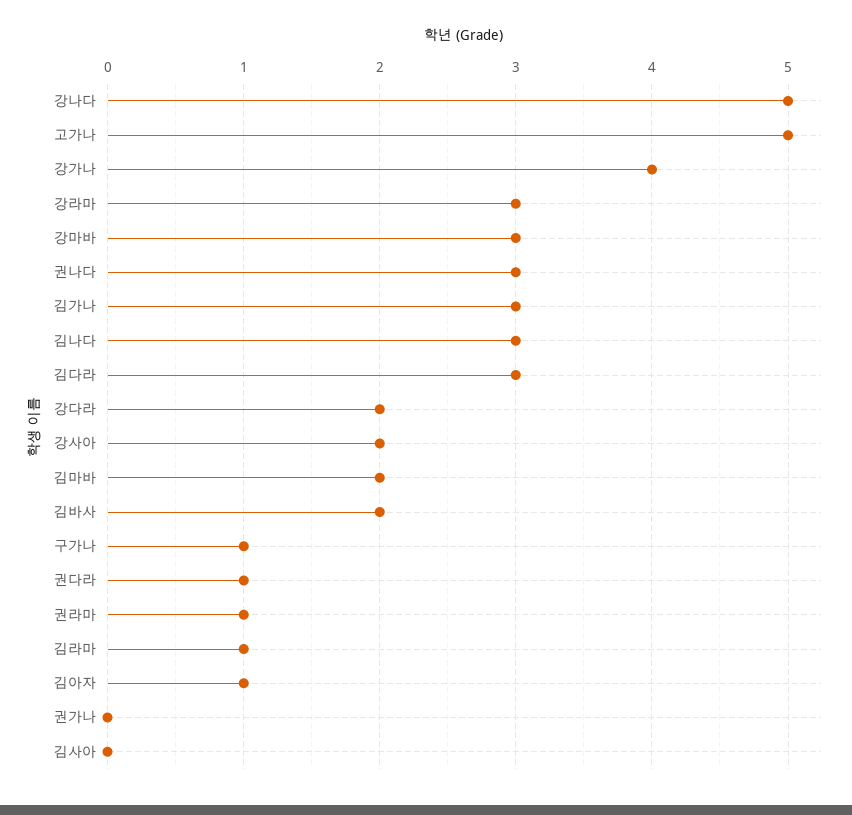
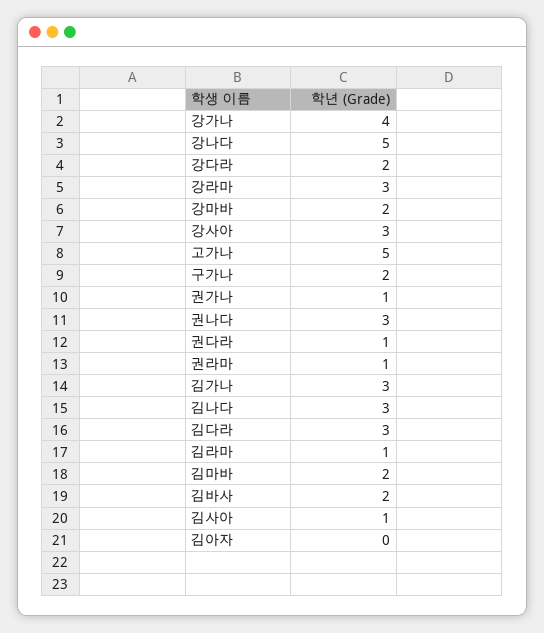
강마바: 3 -> 2
강사아: 2 -> 3
구가나: 1 -> 2
김아자: 1 -> 0
권가나: 0 -> 1
김사아: 0 -> 1

